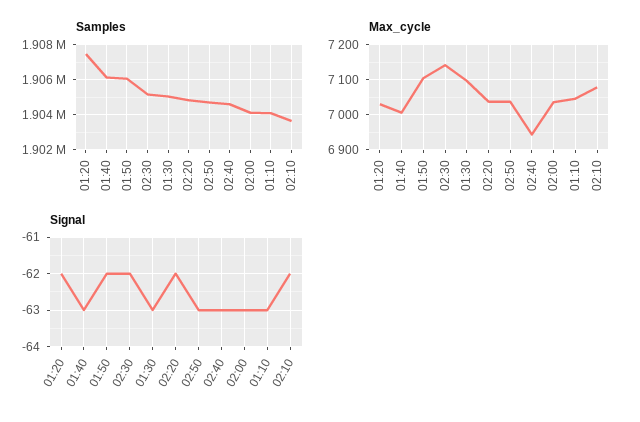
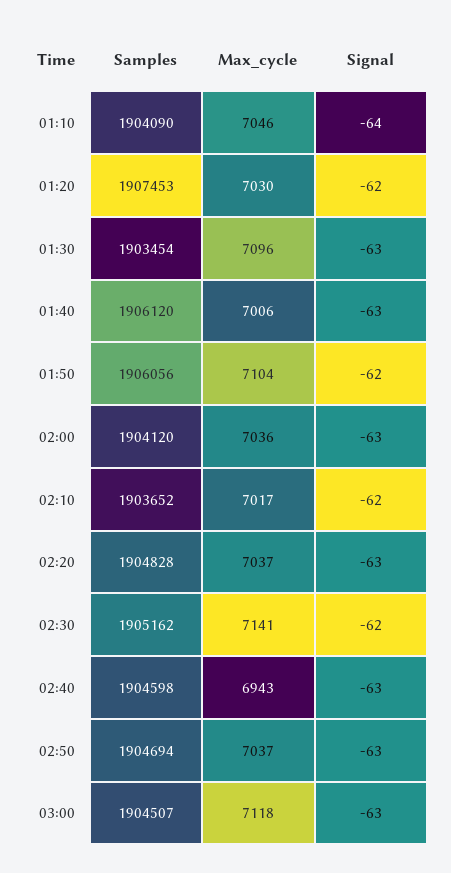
Samples, 01:30: 1905000 -> 1903454
Max_cycle, 02:10: 7080 -> 7017
Signal, 02:20: -62 -> -63
Signal, 01:10: -63 -> -64
Samples, 03:00: none -> 1904507
Max_cycle, 03:00: none -> 7118
Signal, 03:00: none -> -63

